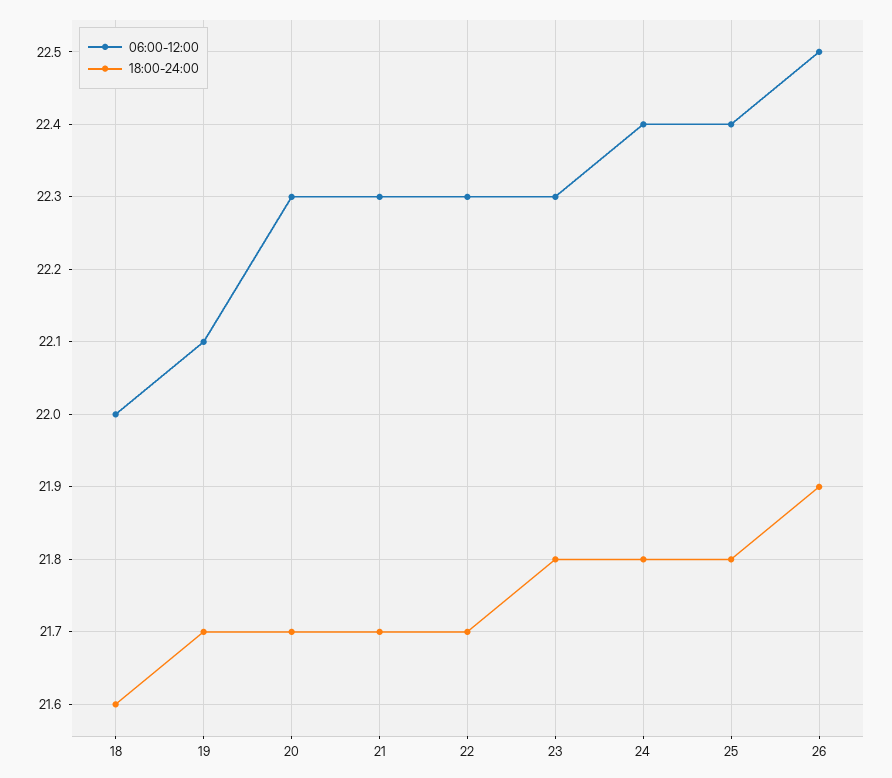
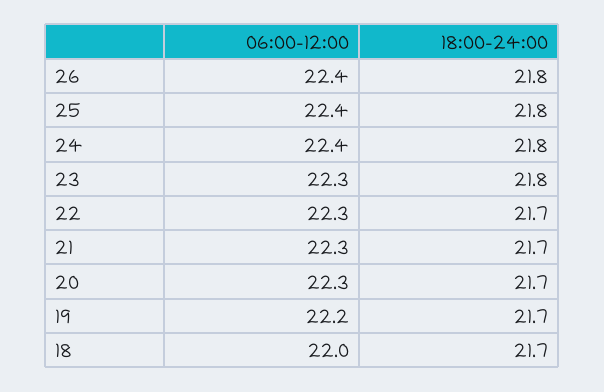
18:00-24:00, 18: 21.6 -> 21.7
06:00-12:00, 19: 22.1 -> 22.2
06:00-12:00, 26: 22.5 -> 22.4
18:00-24:00, 26: 21.9 -> 21.8

